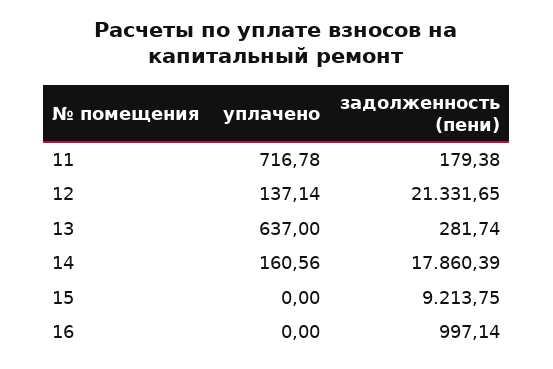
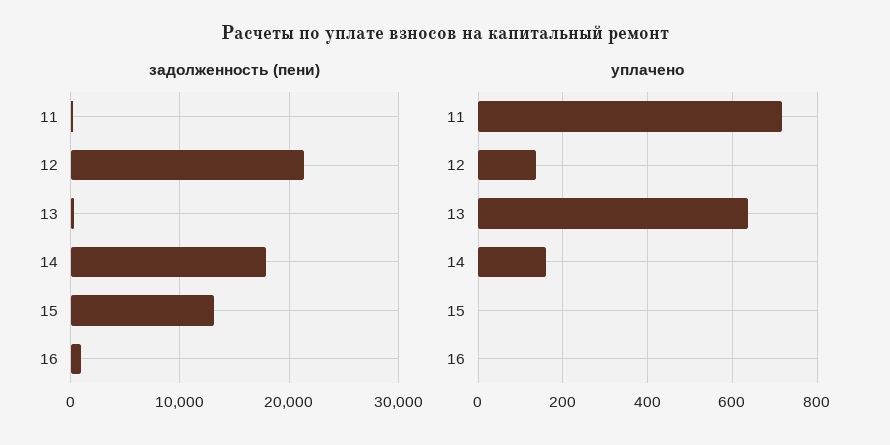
задолженность (пени), 15: 9213.75 -> 13000

